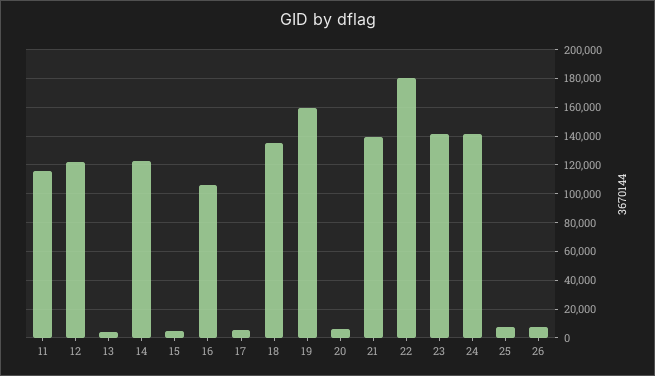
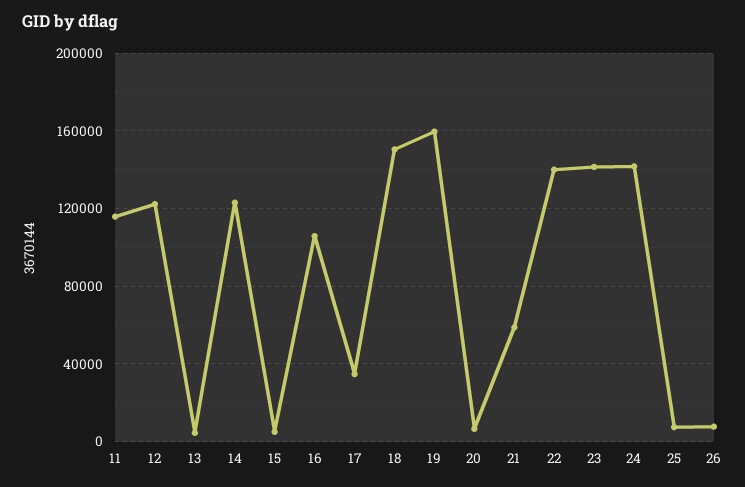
17: 5000 -> 35000
18: 135000 -> 150000
21: 140000 -> 60000
22: 180000 -> 140000

